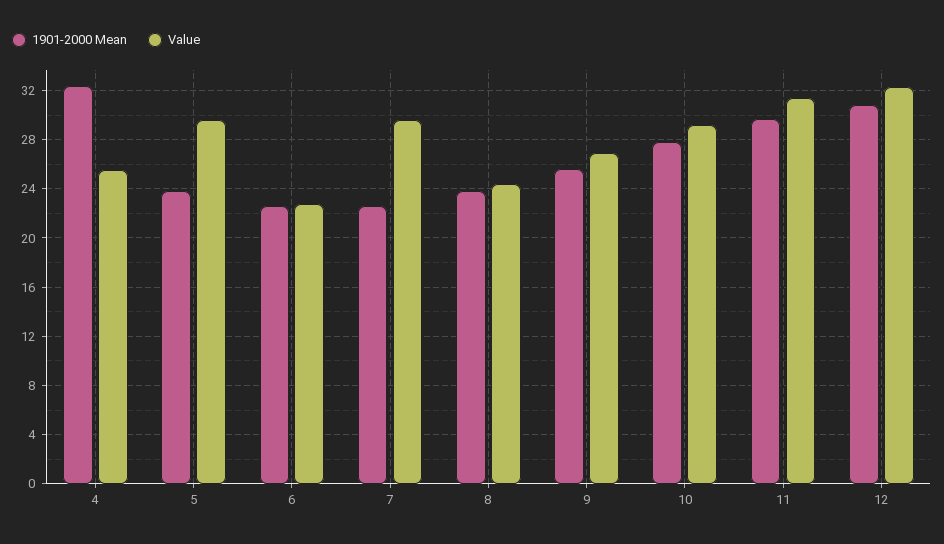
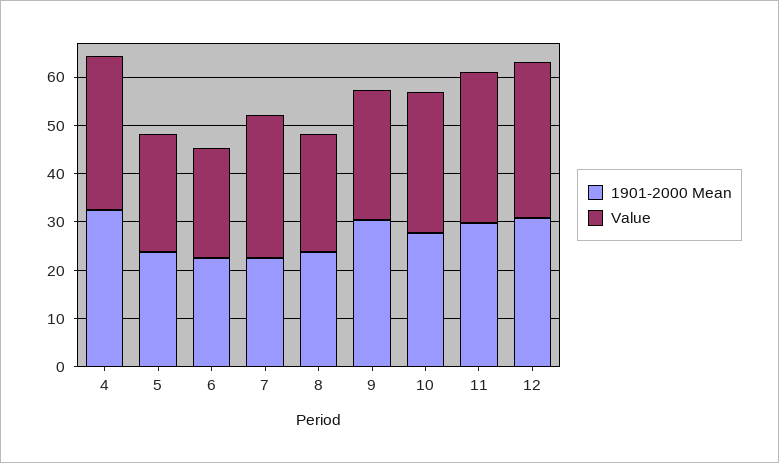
Value, 4: 25.5 -> 32
Value, 5: 29.5 -> 24
1901-2000 Mean, 9: 25.5 -> 30

